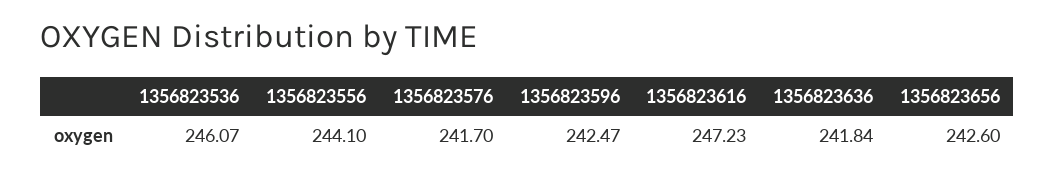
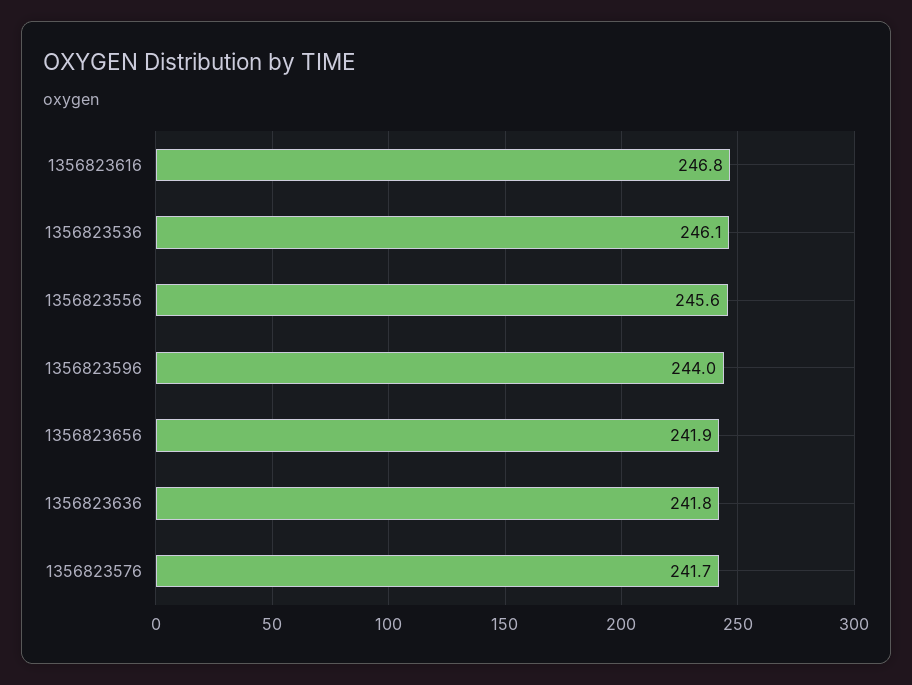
1356823556: 244.1 -> 245.6
1356823596: 242.47 -> 244
1356823616: 247.23 -> 246.8
1356823656: 242.6 -> 241.9

